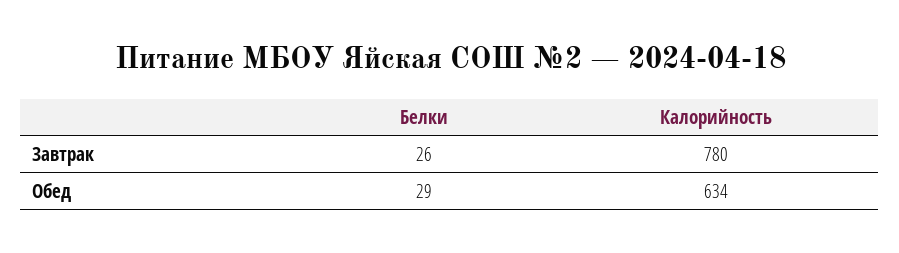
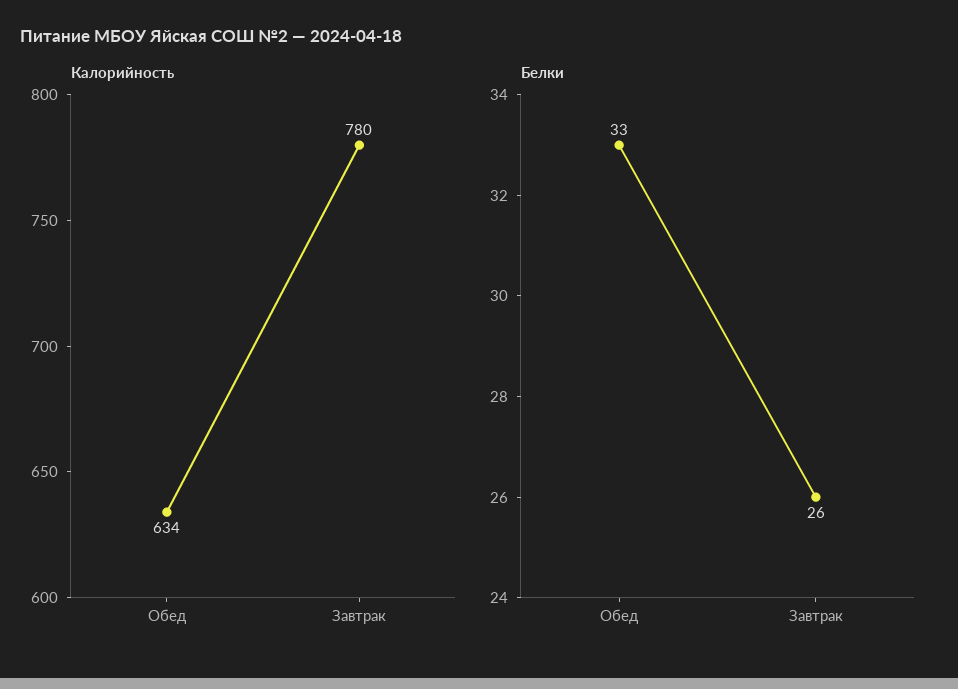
Белки, Обед: 29 -> 33

